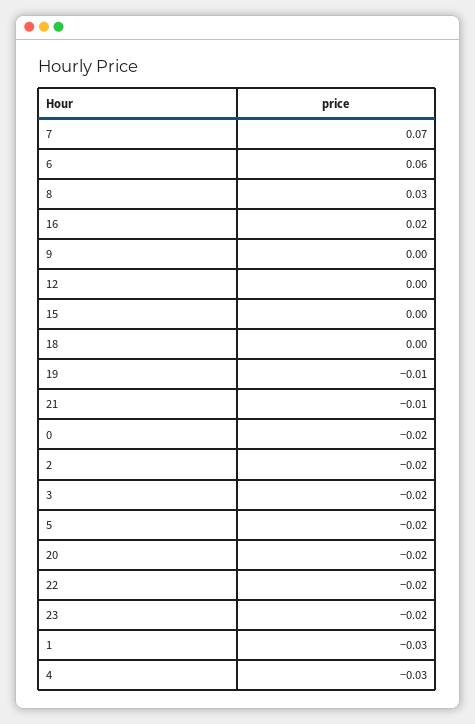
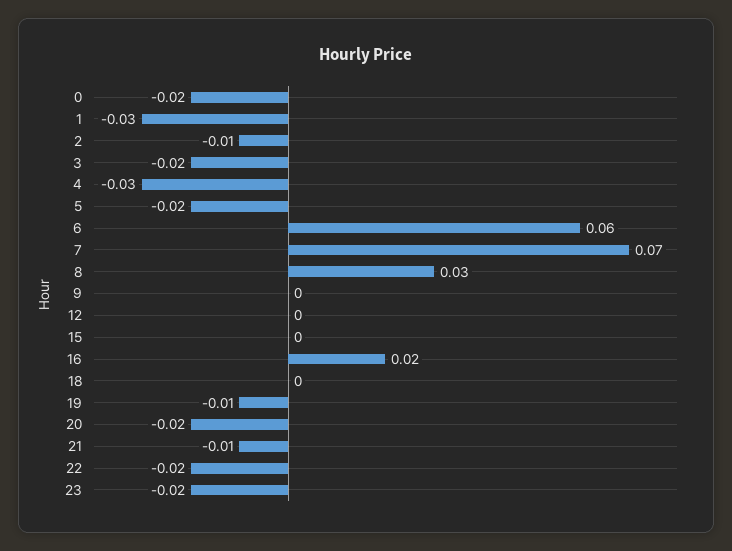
2: -0.02 -> -0.01

